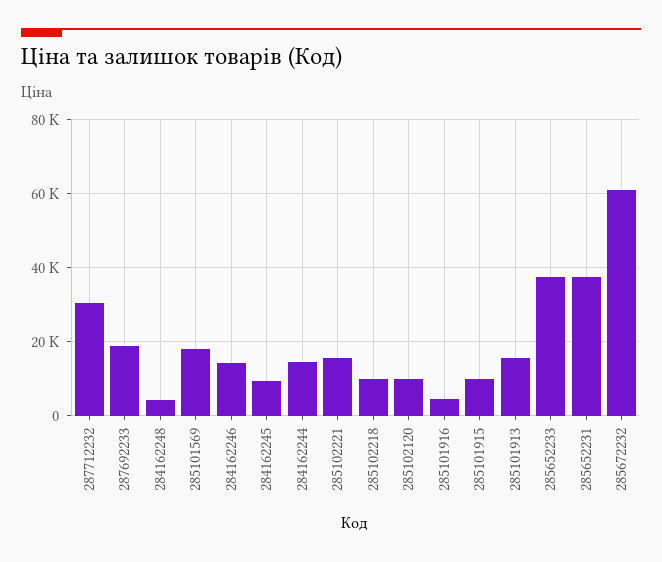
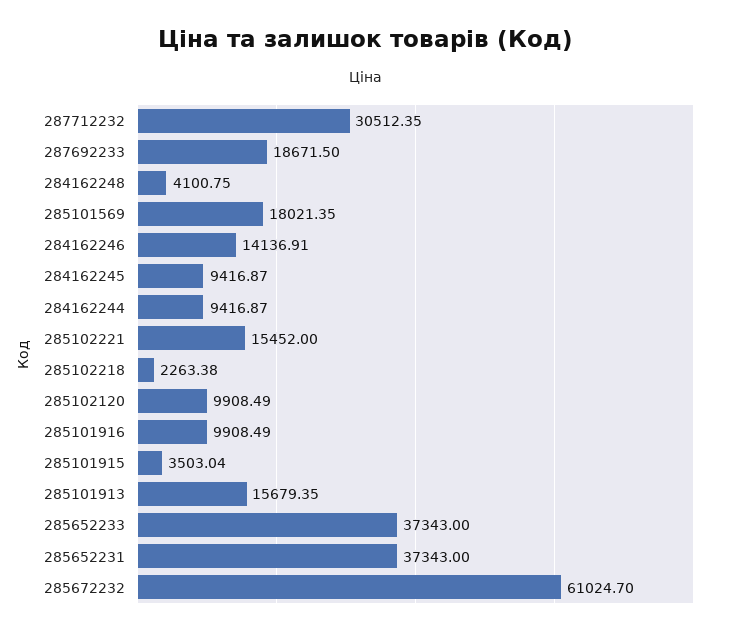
284162244: 14000 -> 9416.87
285102218: 10000 -> 2263.38
285101916: 4000 -> 9908.49
285101915: 10000 -> 3503.04

